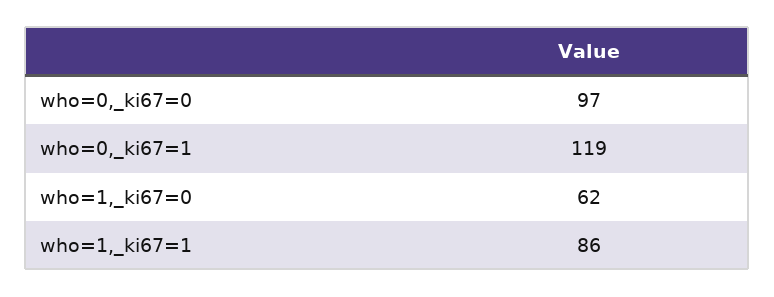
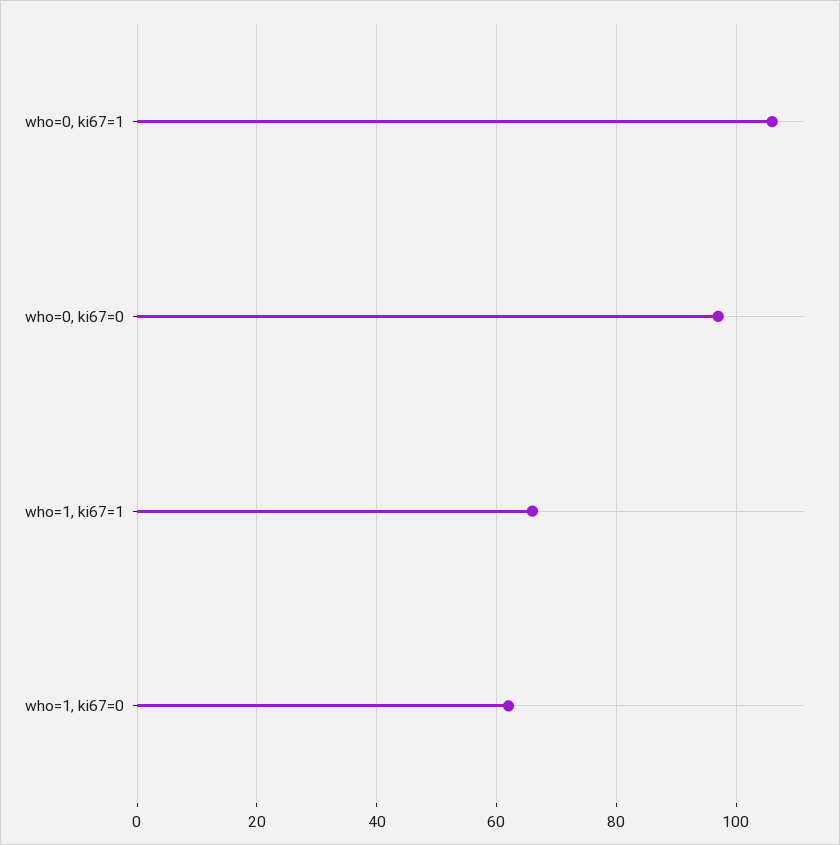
who=0,_ki67=1: 119 -> 105
who=1,_ki67=1: 86 -> 65

